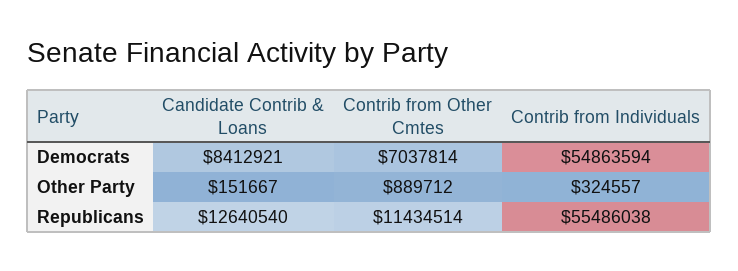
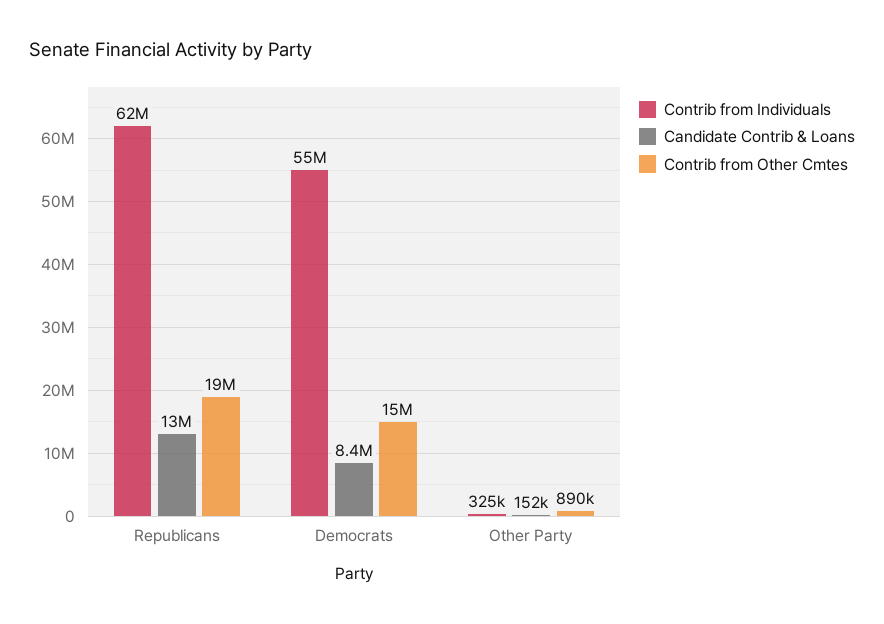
Contrib from Other Cmtes, Democrats: 7037814 -> 15000000
Contrib from Other Cmtes, Republicans: 11434514 -> 19000000
Contrib from Individuals, Republicans: 55486038 -> 62000000

